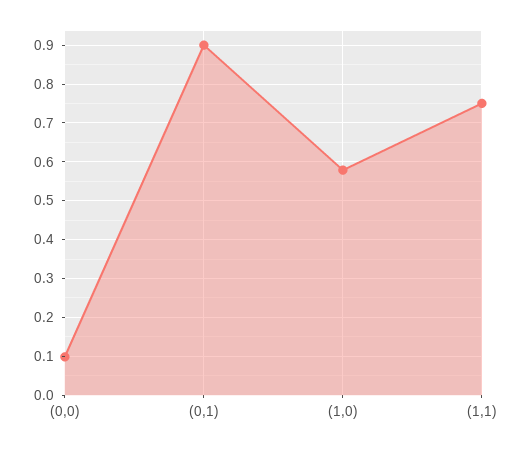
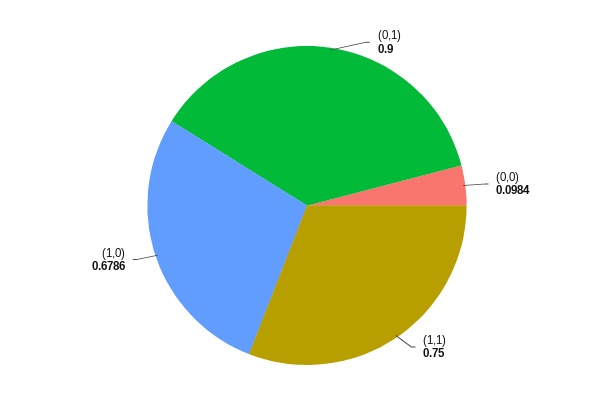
(1,0): 0.58 -> 0.6786

